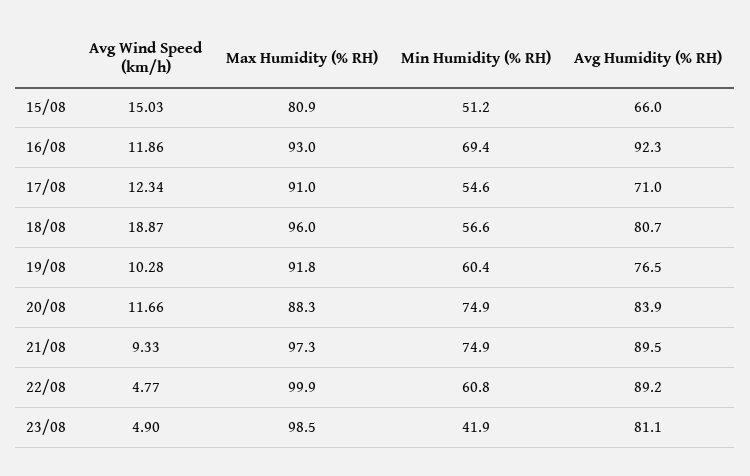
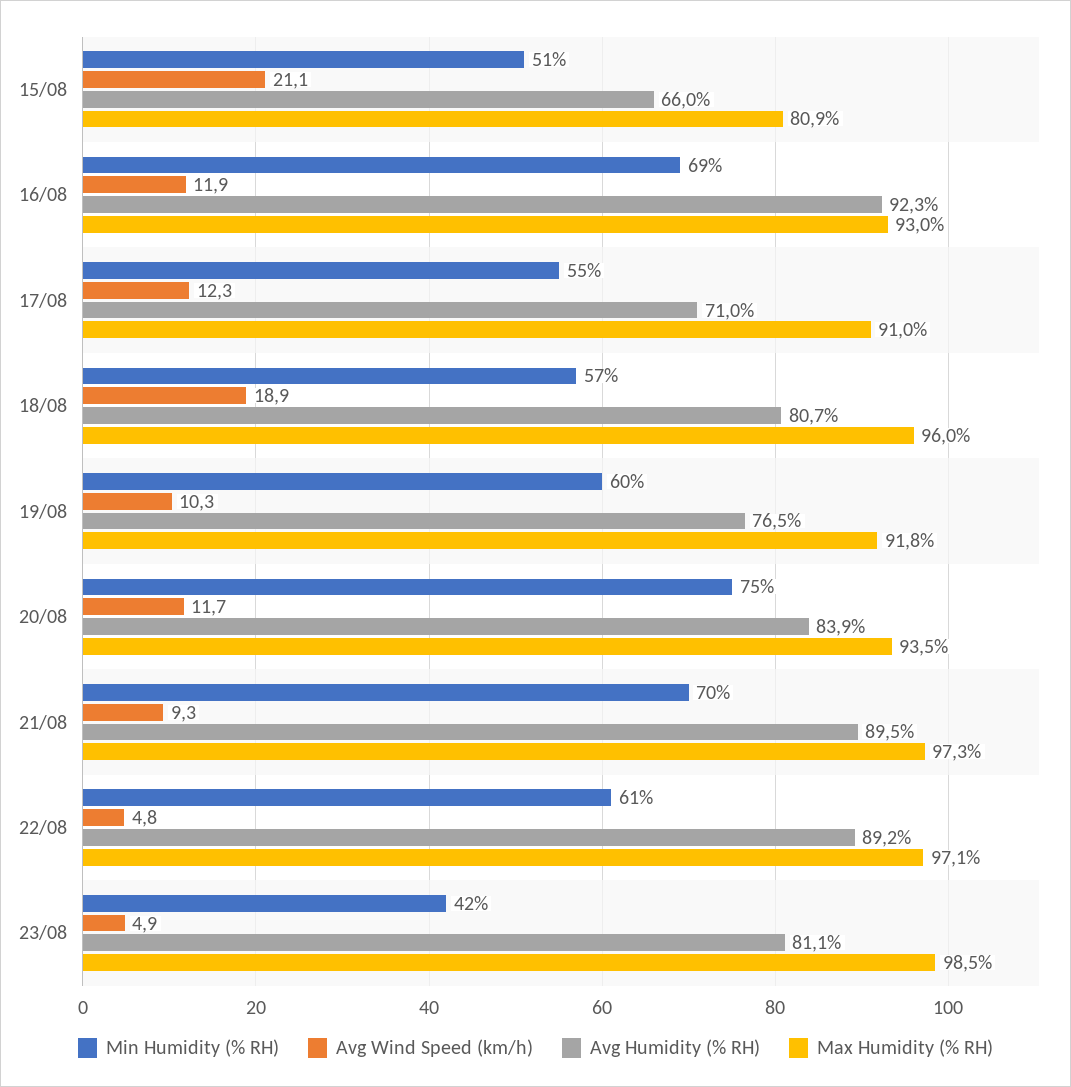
Avg Wind Speed (km/h), 15/08: 15.03 -> 21.1
Max Humidity (% RH), 20/08: 88.3 -> 93.5
Min Humidity (% RH), 21/08: 74.9 -> 70
Max Humidity (% RH), 22/08: 99.9 -> 97.1

